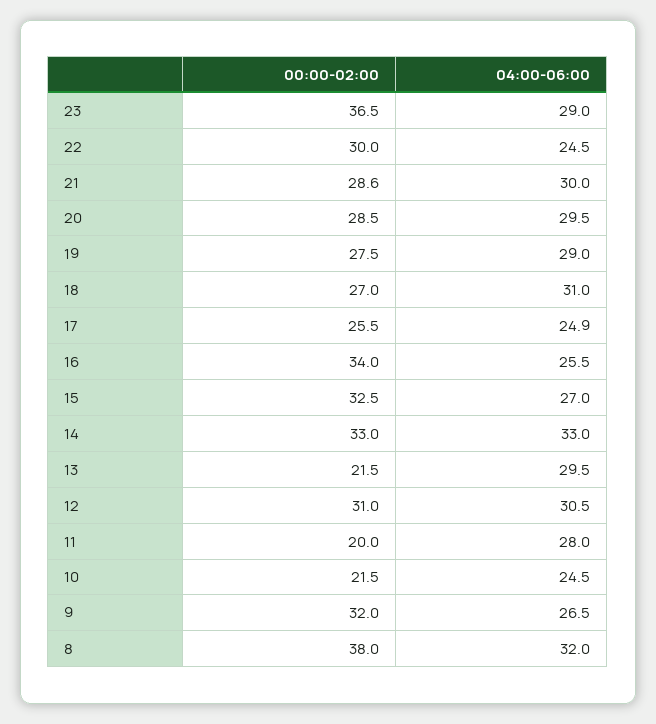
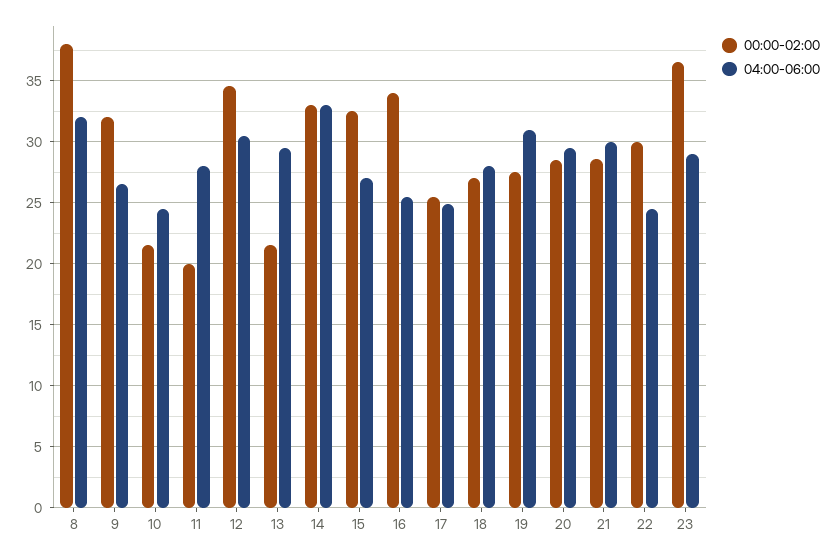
04:00-06:00, 19: 29 -> 31
04:00-06:00, 18: 31 -> 28
00:00-02:00, 12: 31 -> 34.5

